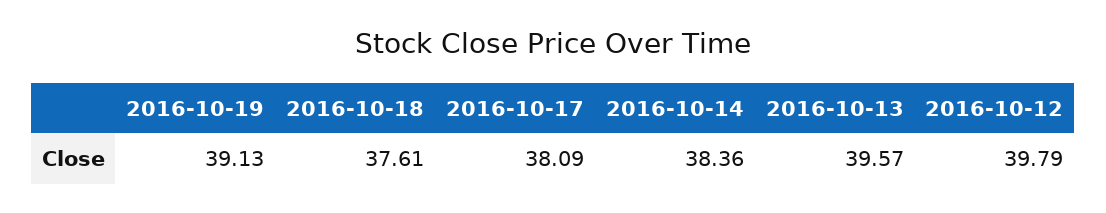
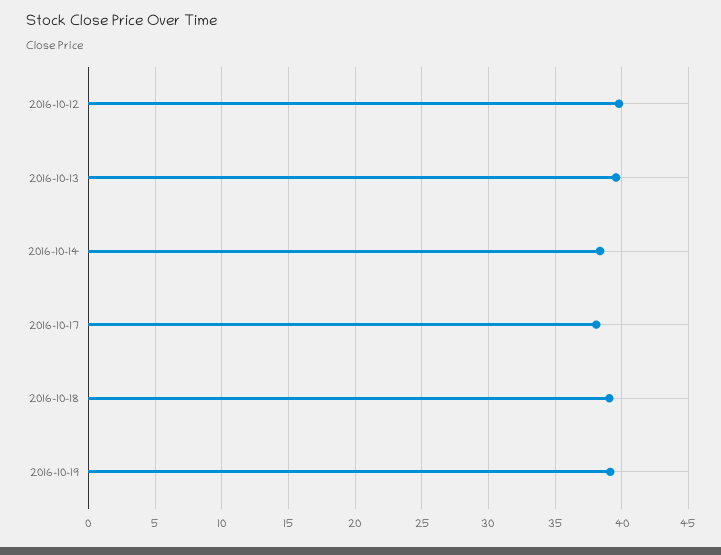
2016-10-18: 37.61 -> 39

